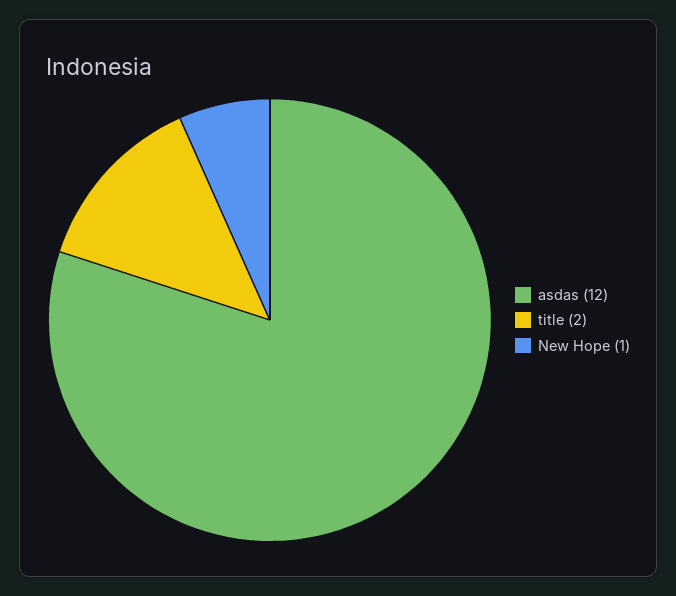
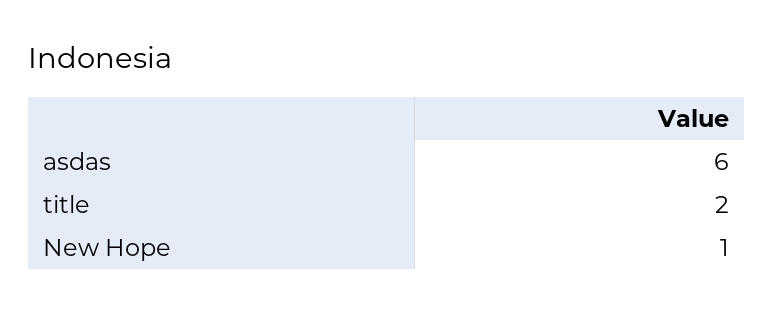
asdas: 12 -> 6

